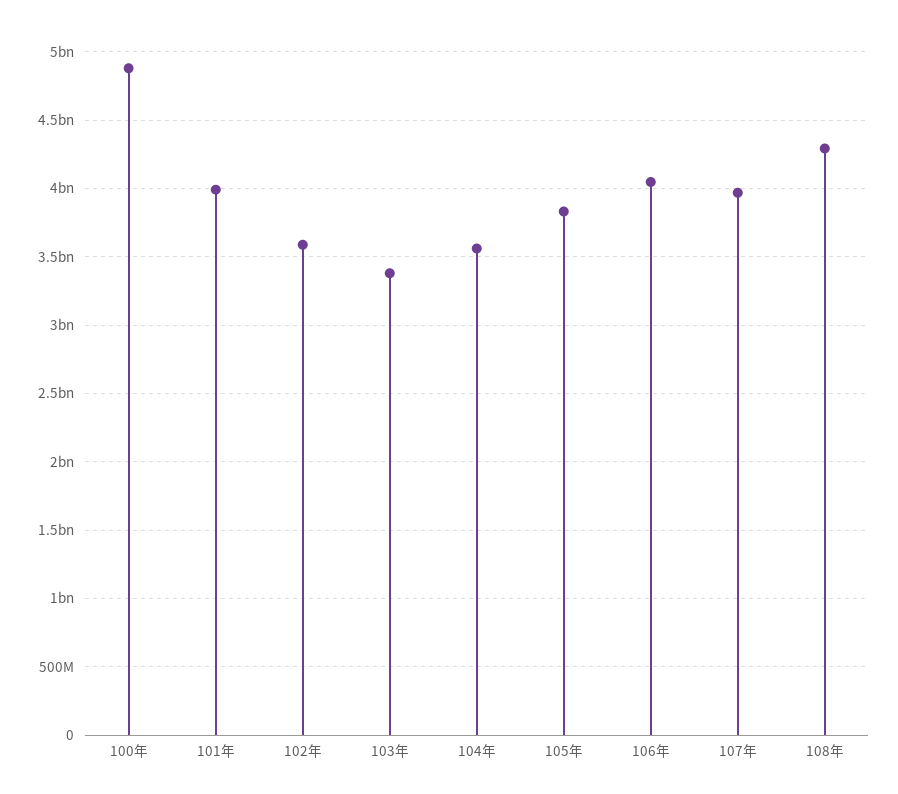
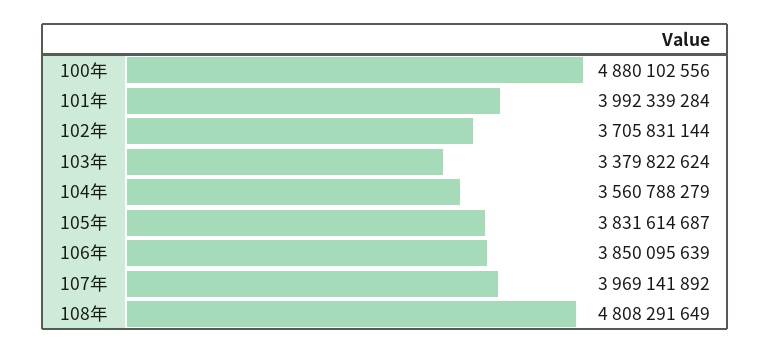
102年: 3600000000 -> 3705831144
106年: 4050000000 -> 3850095639
108年: 4300000000 -> 4808291649

